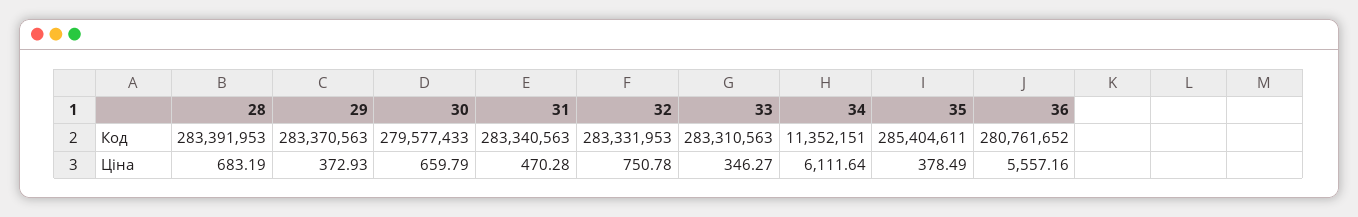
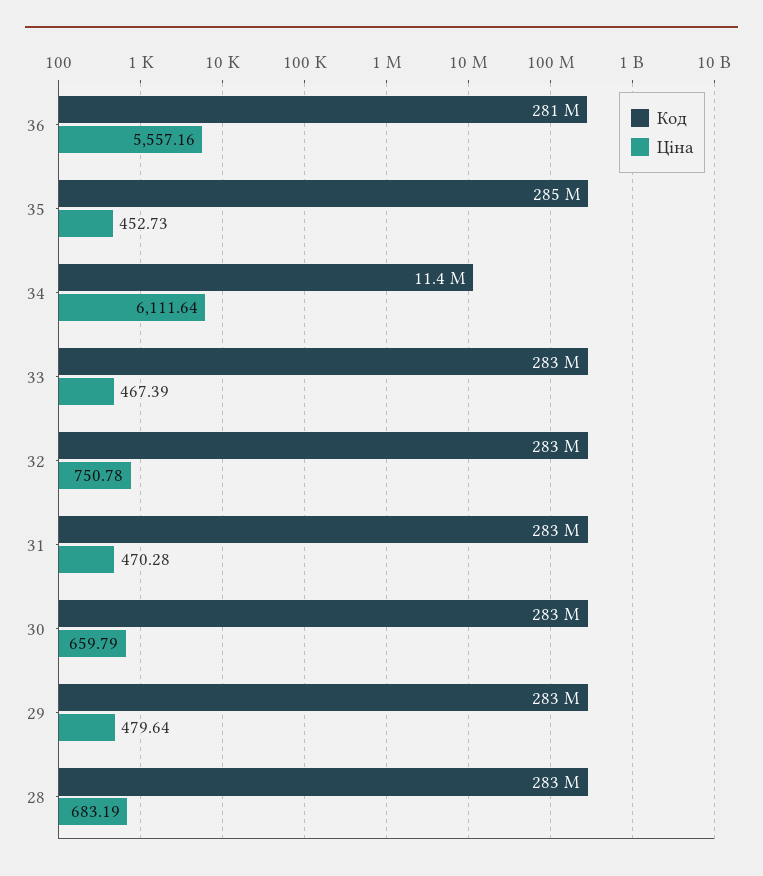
Код, 30: 279577433 -> 283000000
Ціна, 29: 372.93 -> 479.64
Ціна, 33: 346.27 -> 467.39
Ціна, 35: 378.49 -> 452.73

